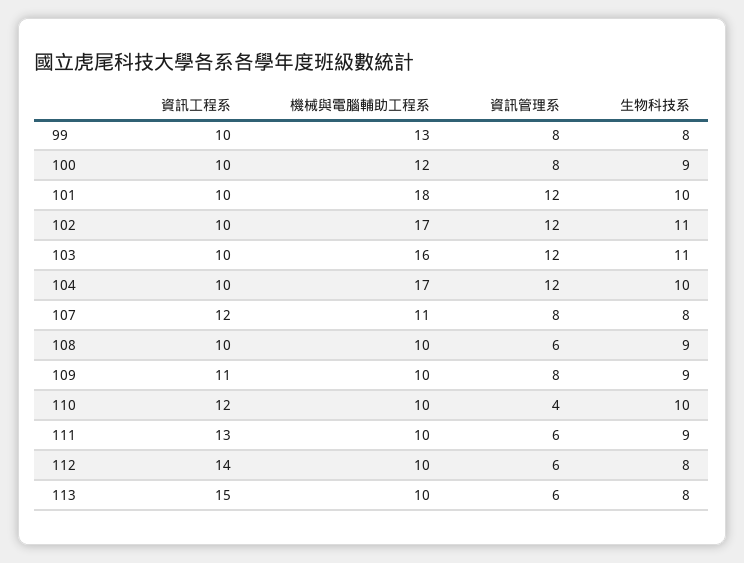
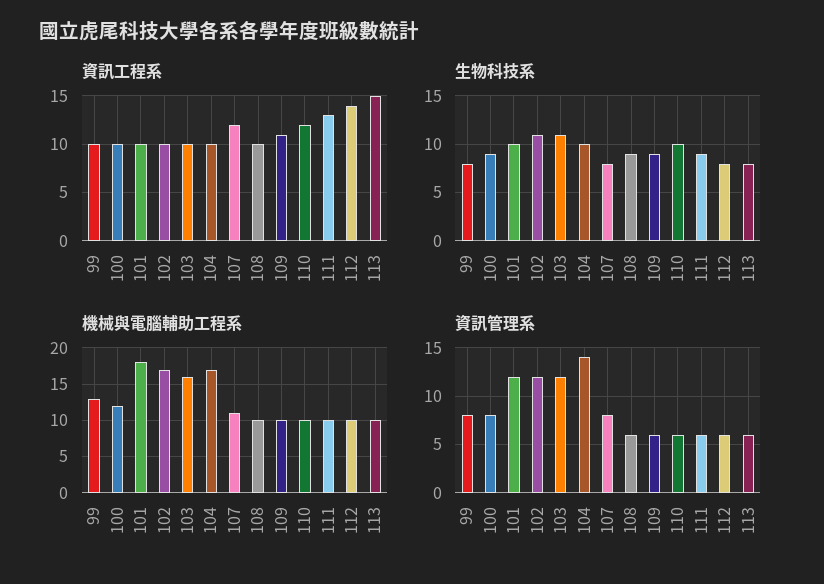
資訊管理系, 104: 12 -> 14
資訊管理系, 109: 8 -> 6
資訊管理系, 110: 4 -> 6

